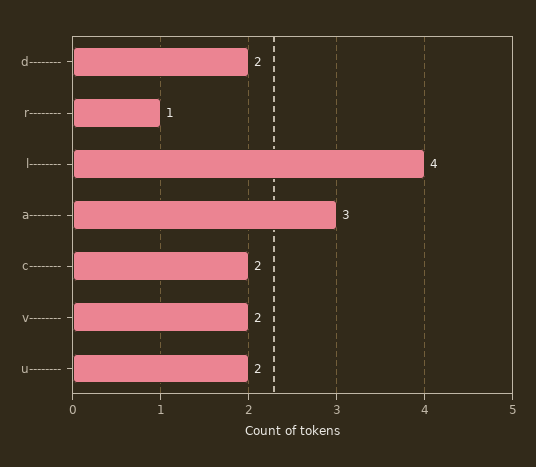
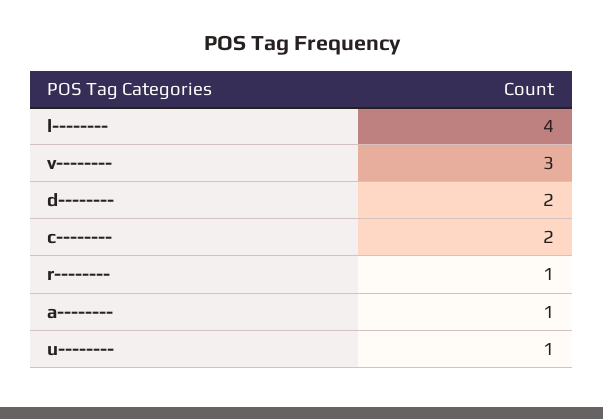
a--------: 3 -> 1
v--------: 2 -> 3
u--------: 2 -> 1

